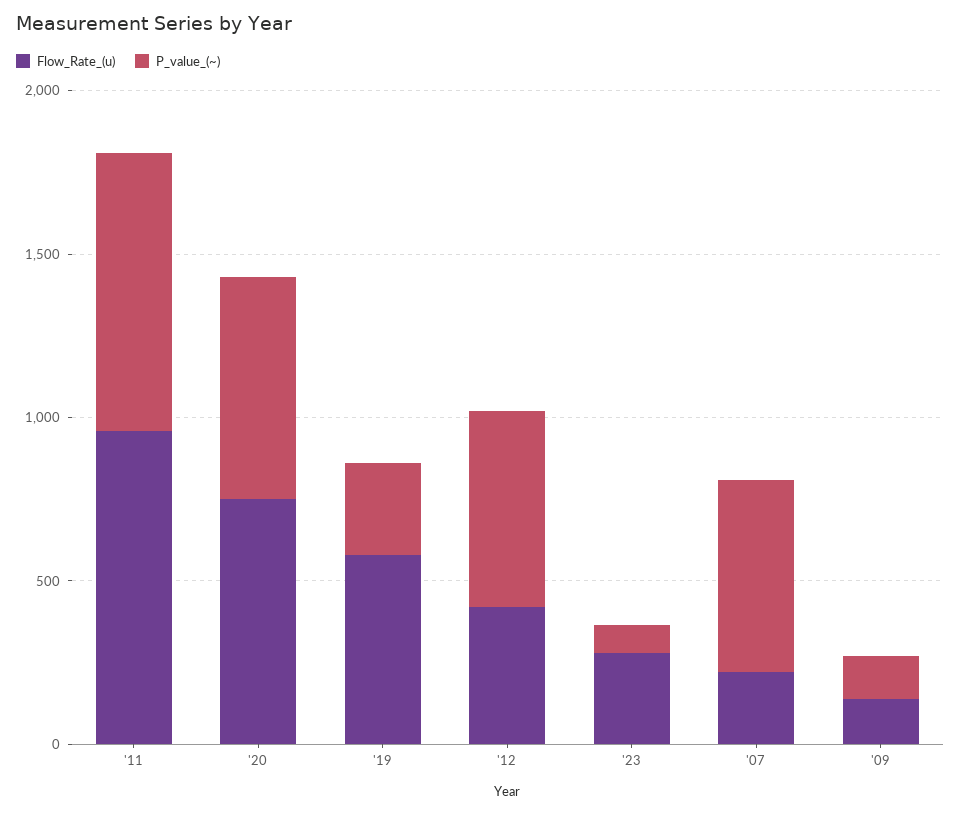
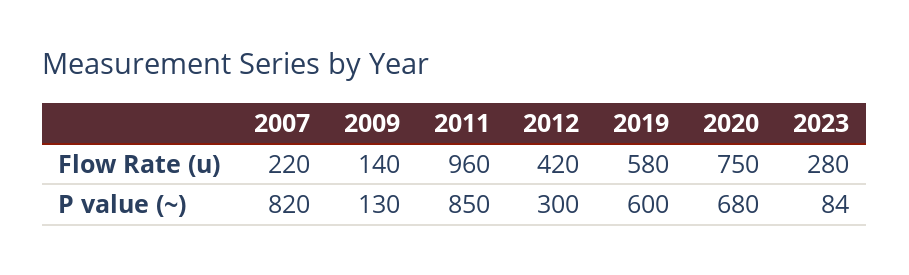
P_value_(~), '19: 300 -> 600
P_value_(~), '12: 600 -> 300
P_value_(~), '07: 600 -> 820

